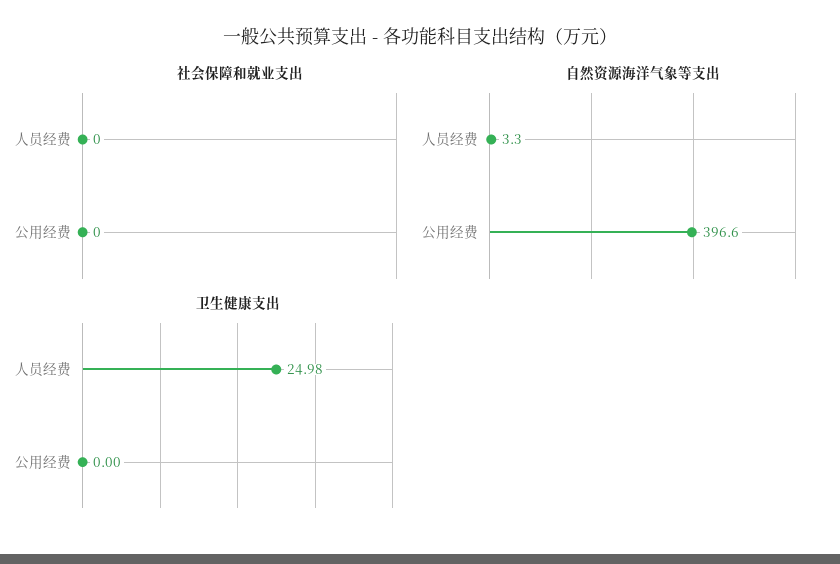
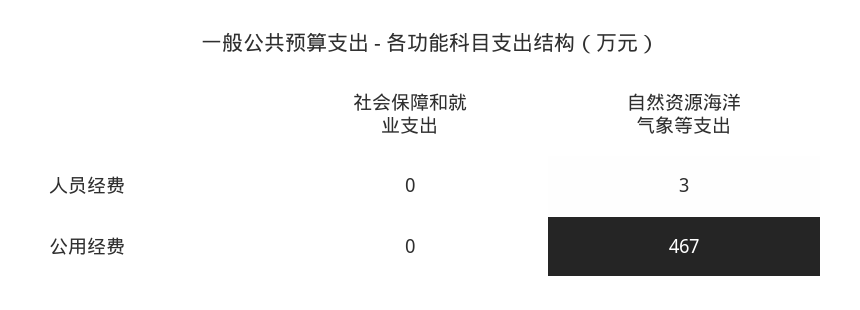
自然资源海洋气象等支出, 公用经费: 396.6 -> 467
卫生健康支出, 人员经费: 24.98 -> none
卫生健康支出, 公用经费: 0 -> none

